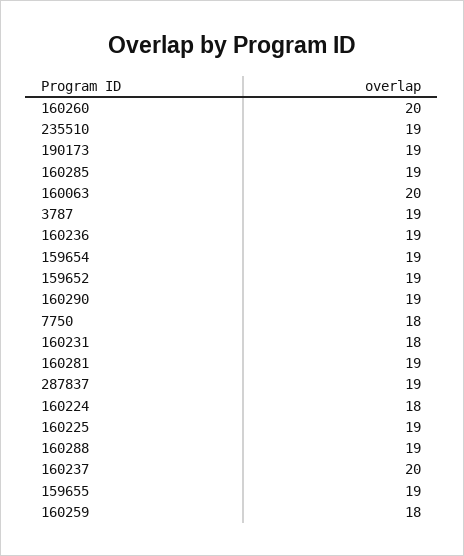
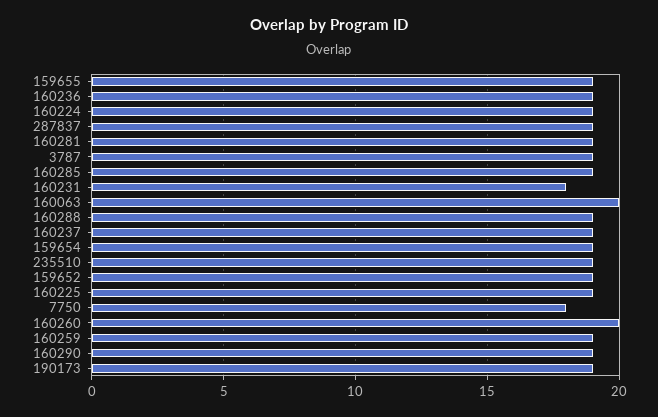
160224: 18 -> 19
160237: 20 -> 19
160259: 18 -> 19

